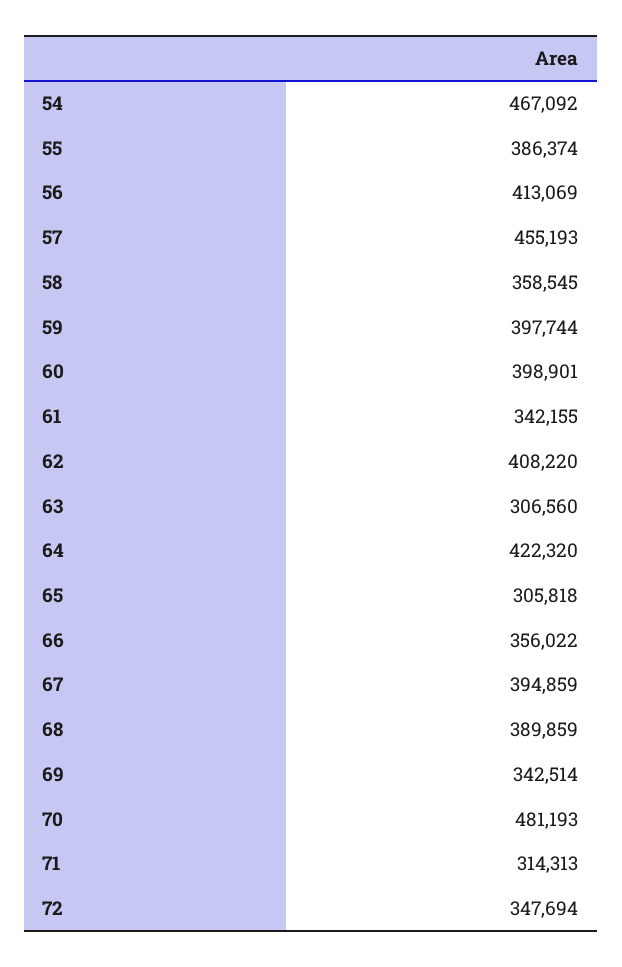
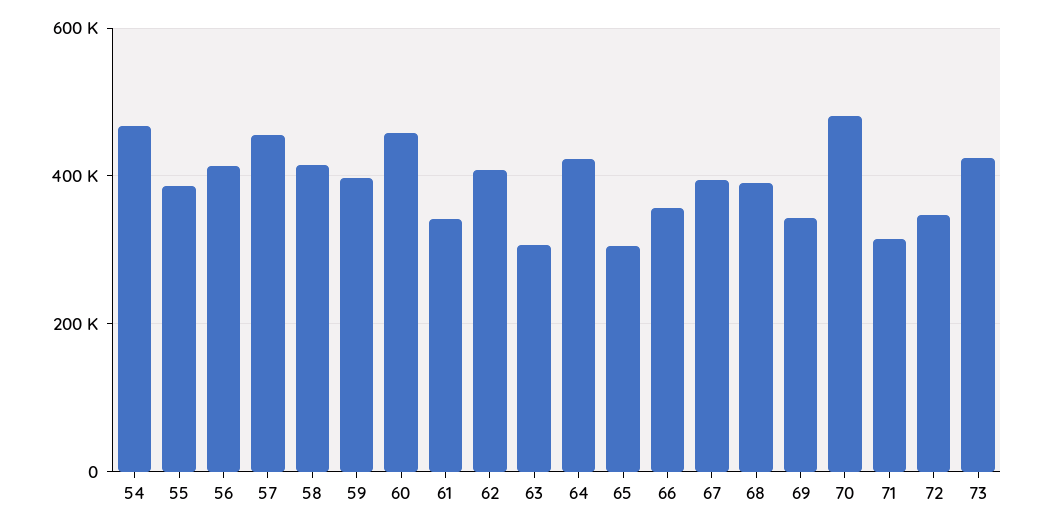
58: 358545 -> 420000
60: 398901 -> 460000
73: none -> 420000

